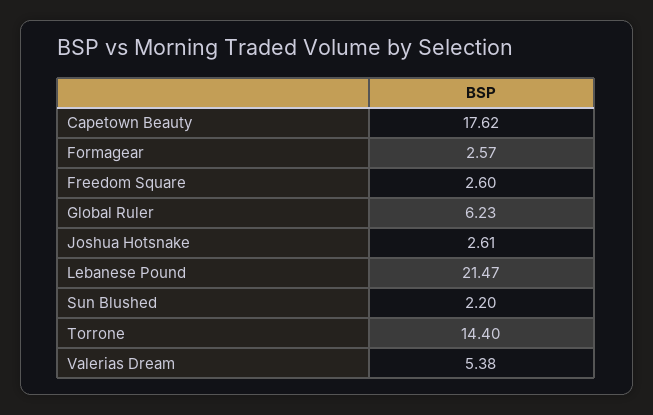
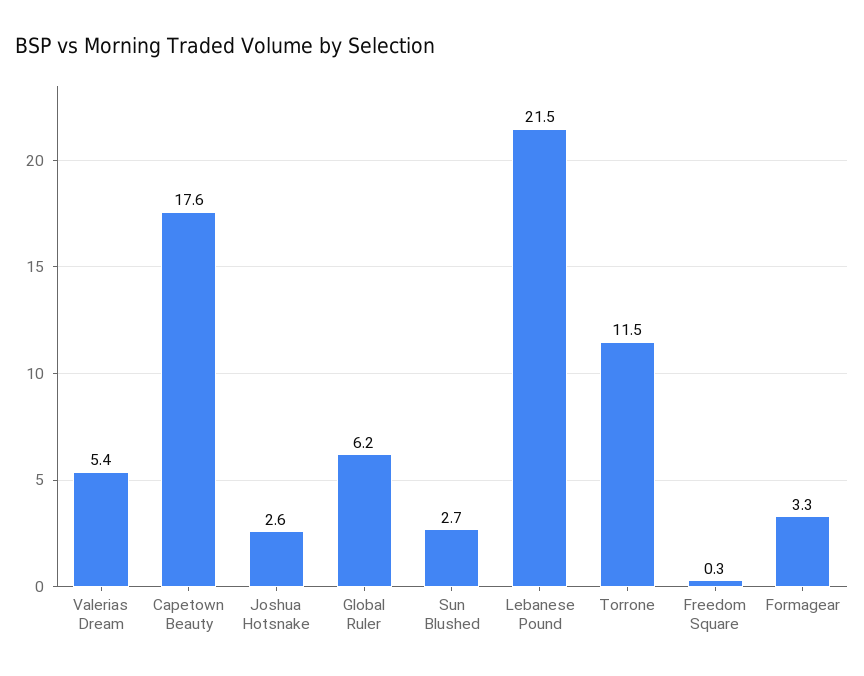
Formagear: 2.57 -> 3.3
Freedom Square: 2.6 -> 0.3
Sun Blushed: 2.2 -> 2.7
Torrone: 14.4 -> 11.5

